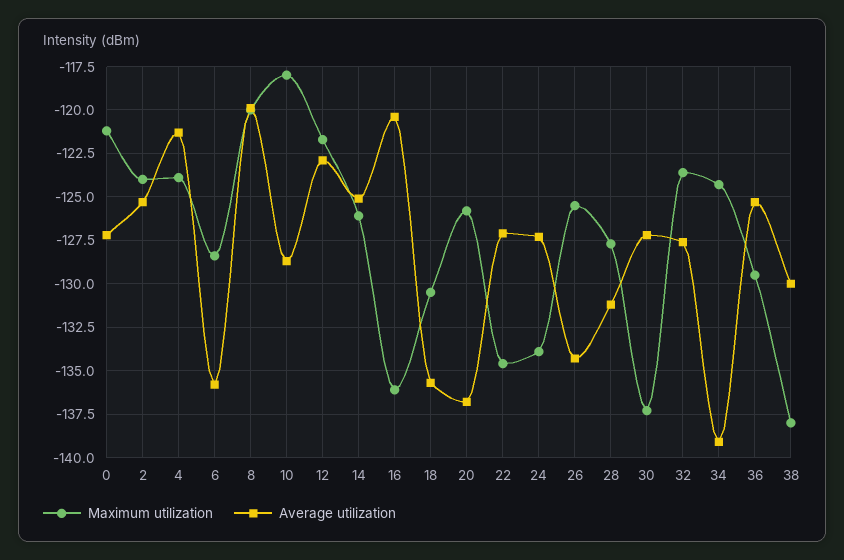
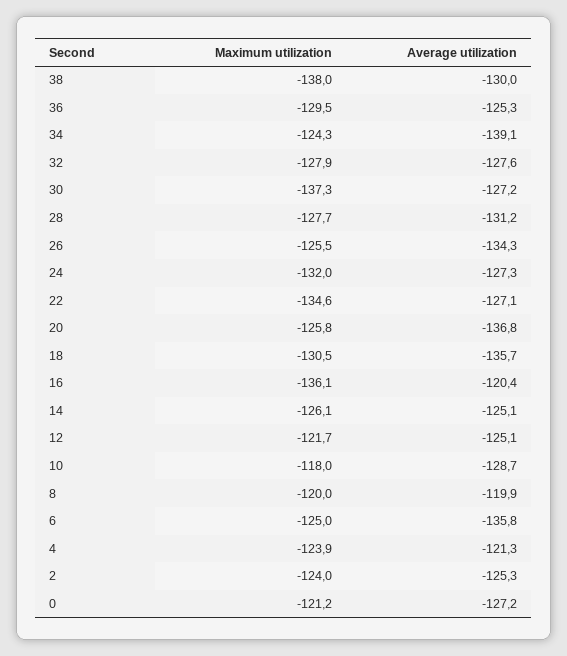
Maximum utilization, 6: -128.5 -> -125
Average utilization, 12: -123 -> -125.1
Maximum utilization, 24: -134 -> -132
Maximum utilization, 32: -123.5 -> -127.9

